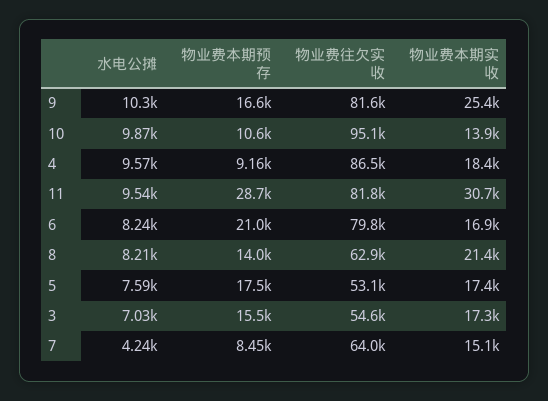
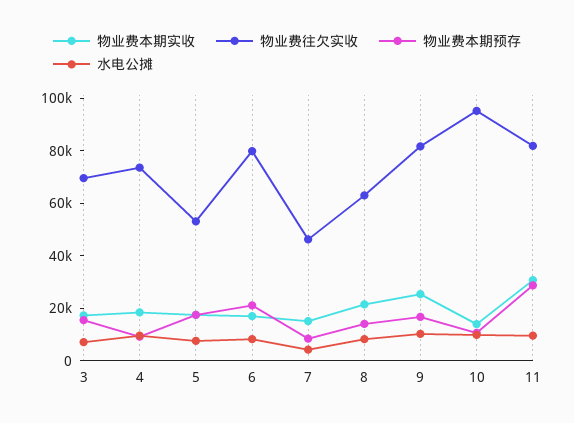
物业费往欠实收, 4: 86500 -> 75000
物业费往欠实收, 3: 54600 -> 70000
物业费往欠实收, 7: 64000 -> 45000

